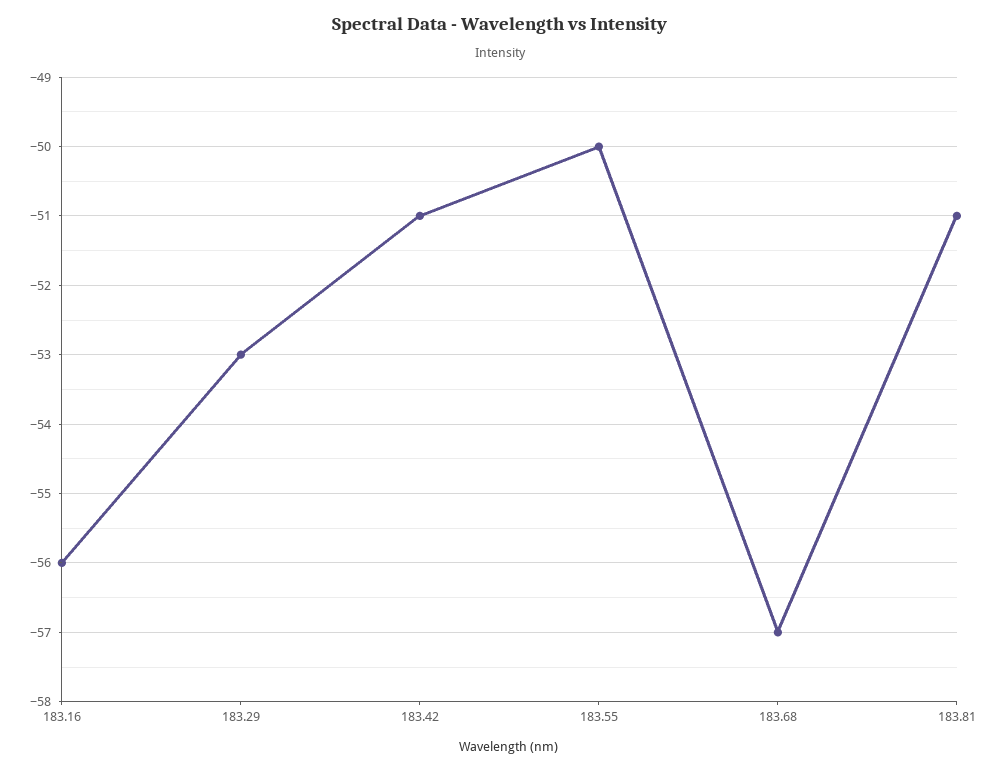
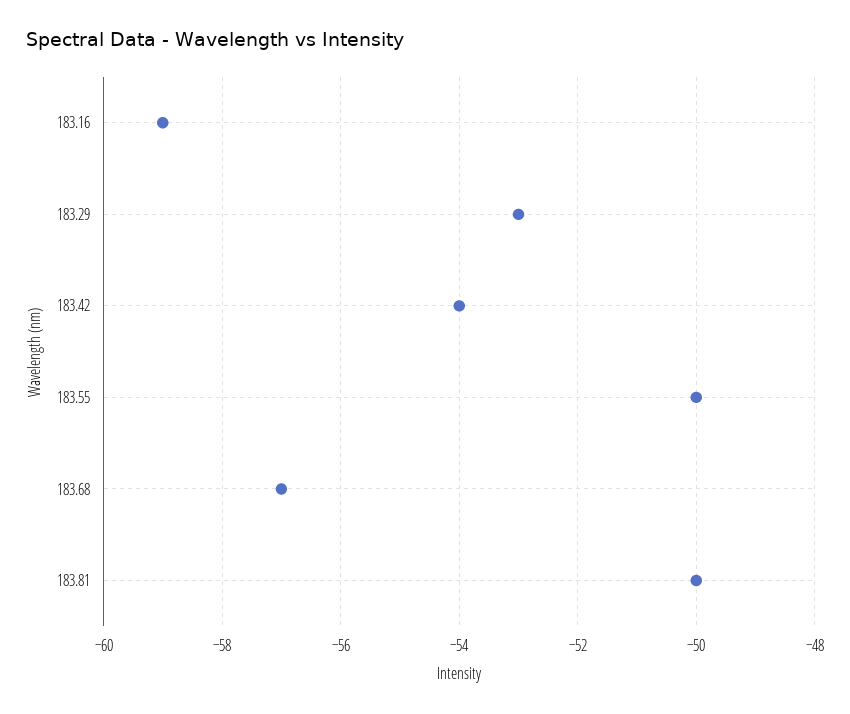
183.16: -56 -> -59
183.42: -51 -> -54
183.81: -51 -> -50

